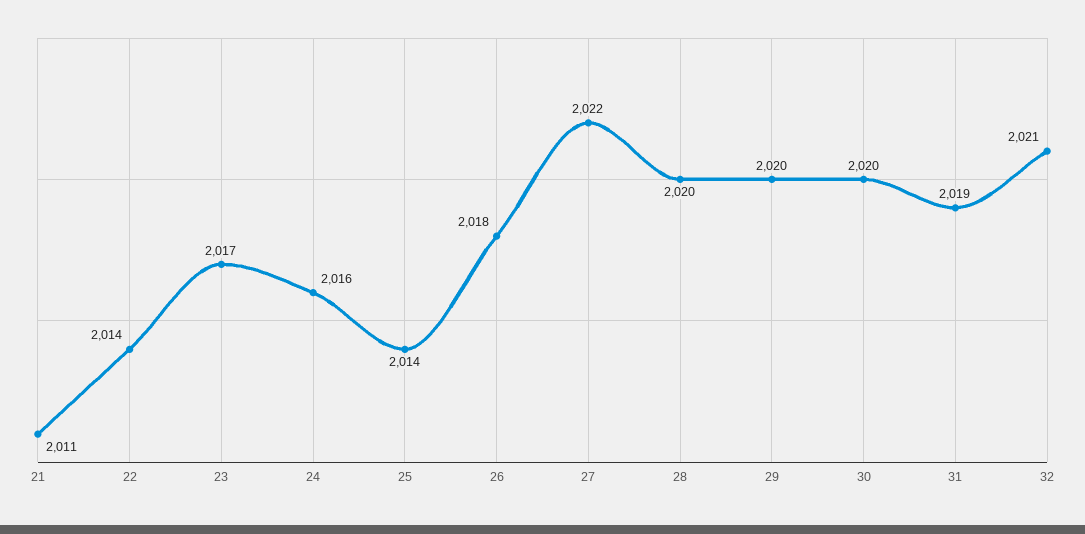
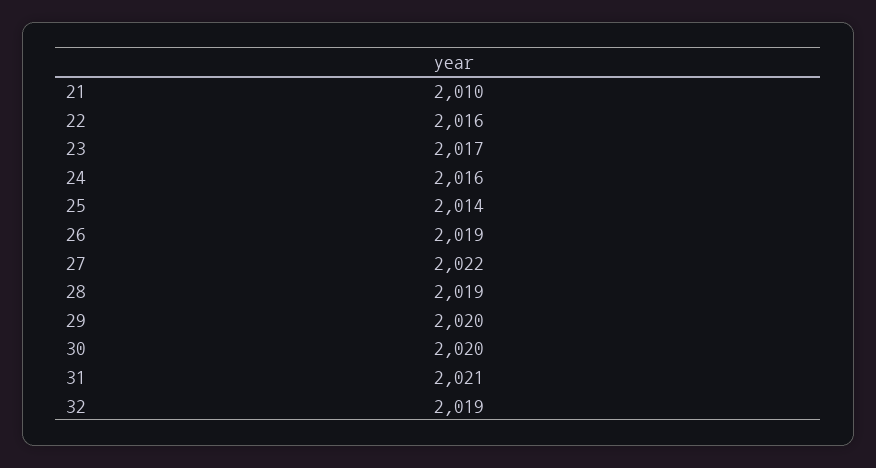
21: 2011 -> 2010
22: 2014 -> 2016
26: 2018 -> 2019
28: 2020 -> 2019
31: 2019 -> 2021
32: 2021 -> 2019

